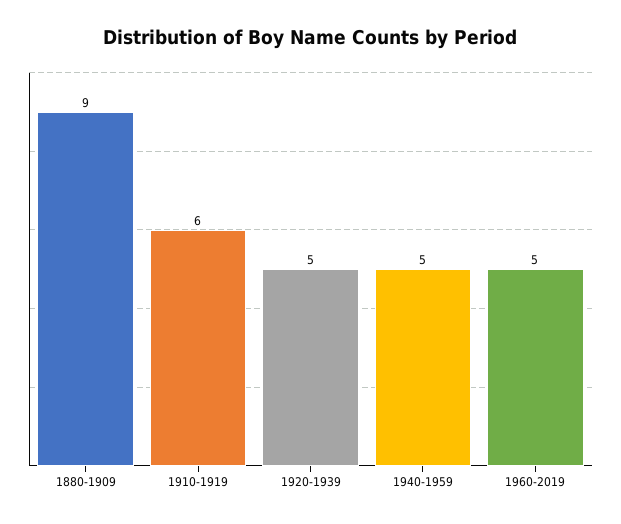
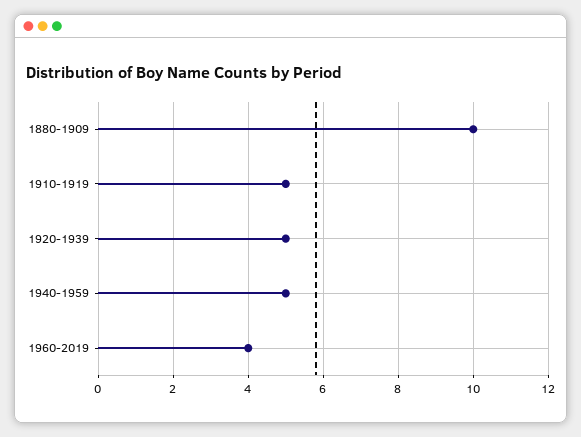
1880-1909: 9 -> 10
1910-1919: 6 -> 5
1960-2019: 5 -> 4

